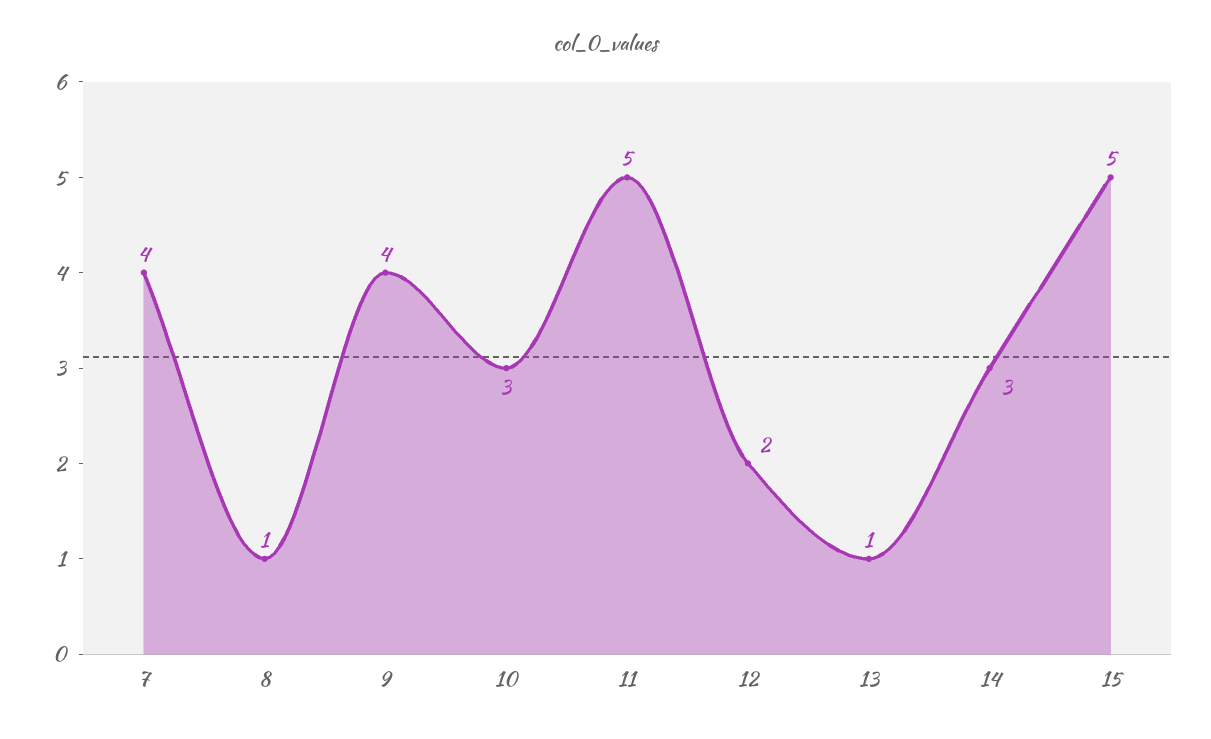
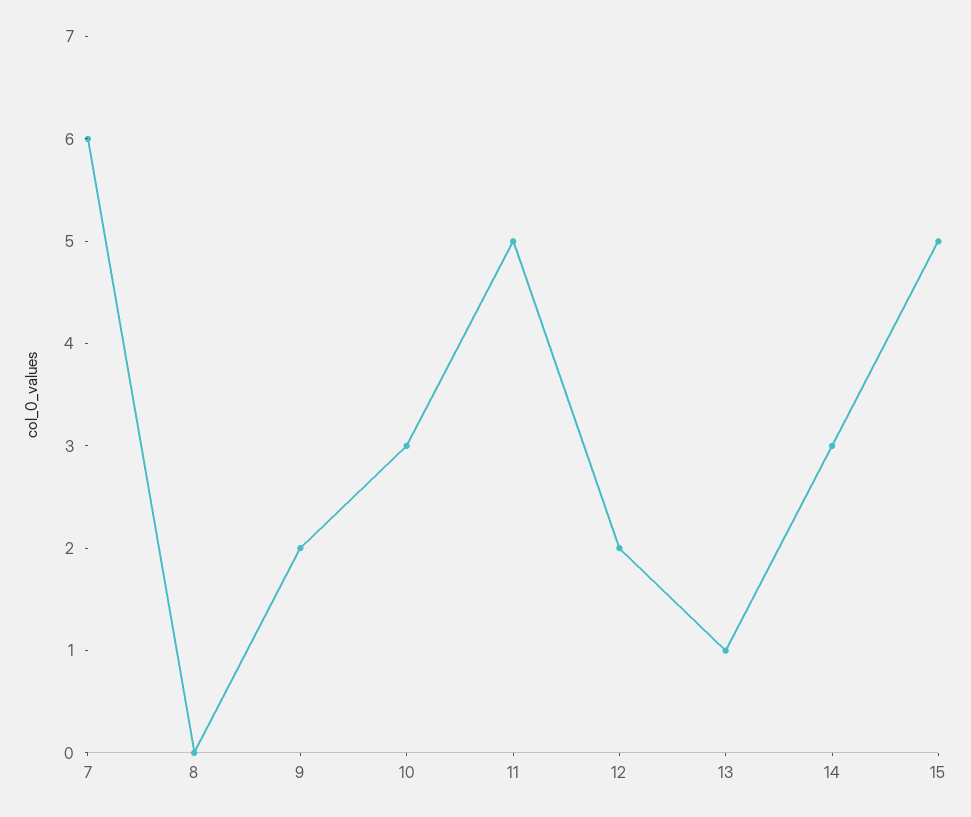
7: 4 -> 6
8: 1 -> 0
9: 4 -> 2

